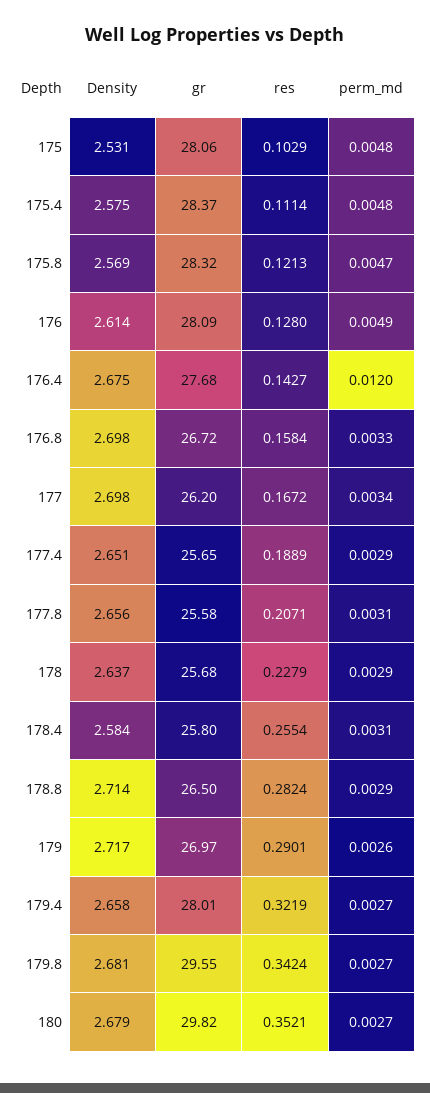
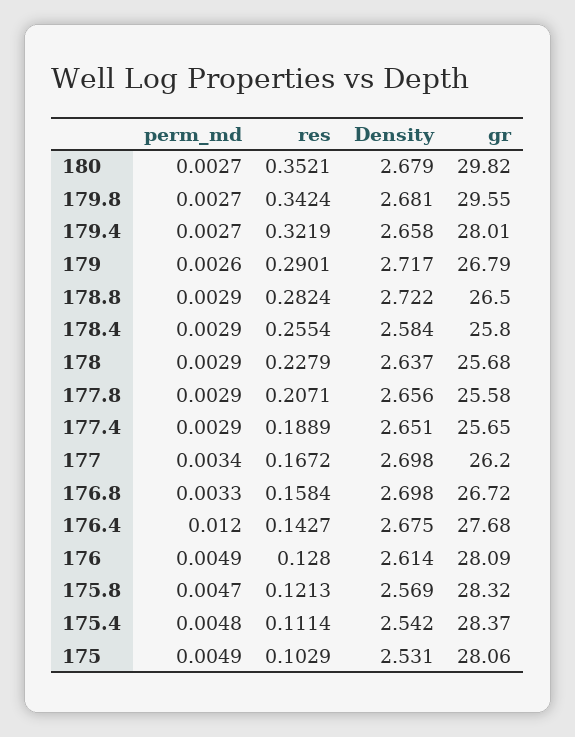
perm_md, 175: 0.0048 -> 0.0049
Density, 175.4: 2.575 -> 2.542
perm_md, 177.8: 0.0031 -> 0.0029
perm_md, 178.4: 0.0031 -> 0.0029
Density, 178.8: 2.714 -> 2.722
gr, 179: 26.97 -> 26.79

